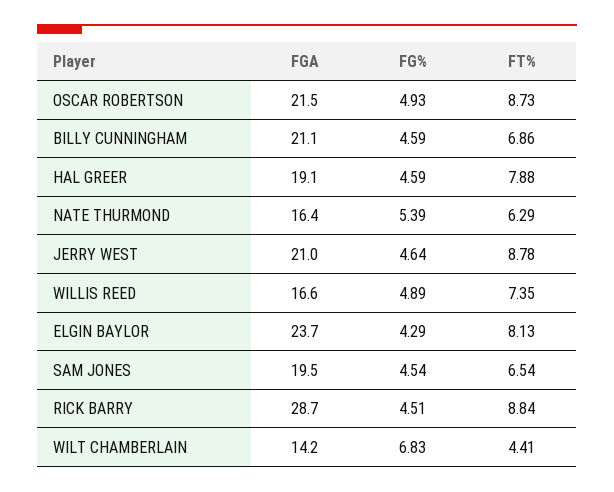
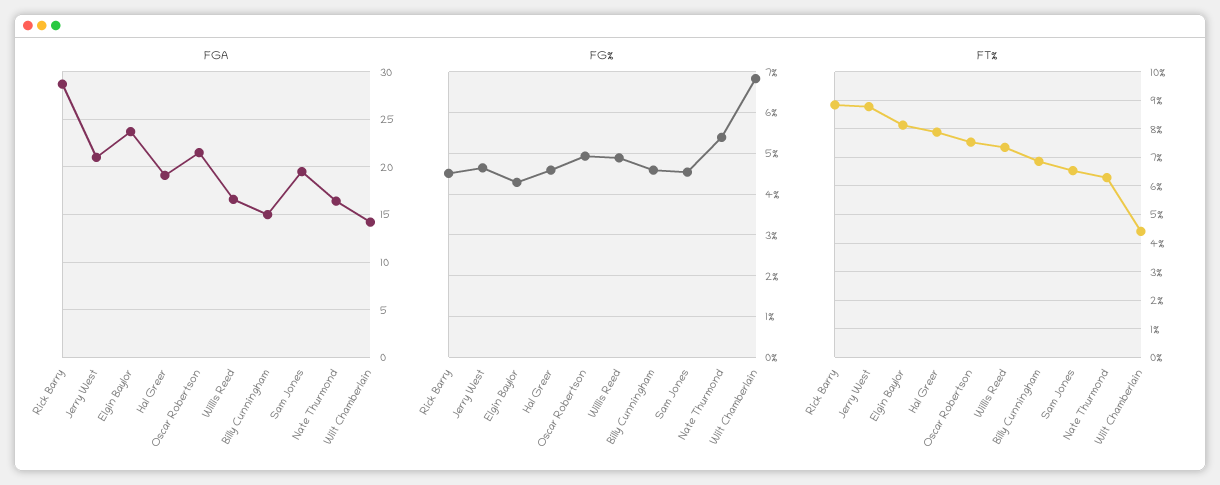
FT%, OSCAR ROBERTSON: 8.73 -> 7.5
FGA, BILLY CUNNINGHAM: 21.1 -> 15

